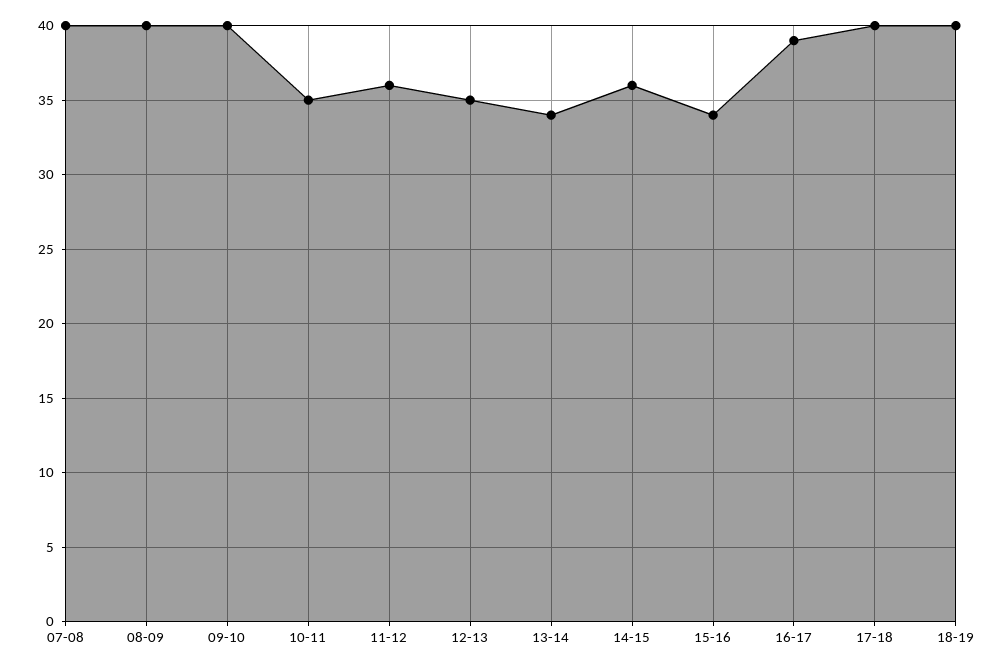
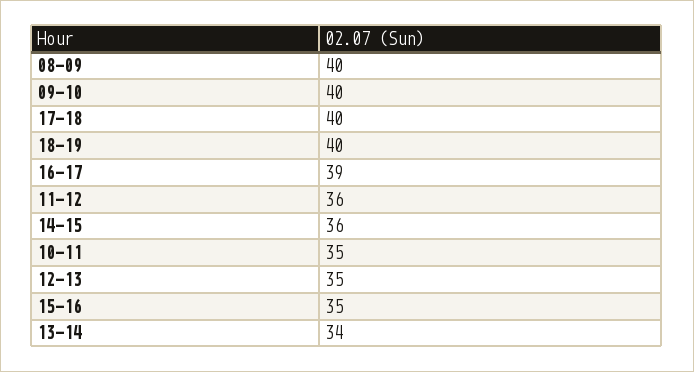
07-08: 40 -> none
15-16: 34 -> 35

